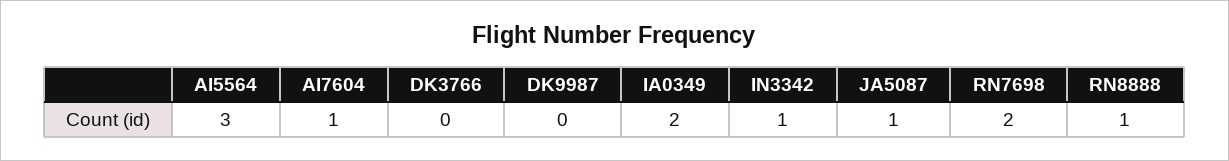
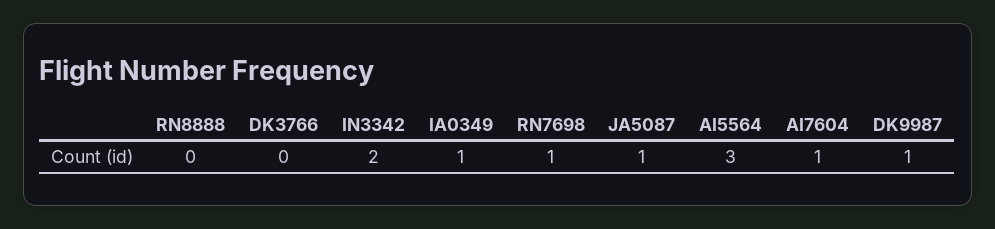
DK9987: 0 -> 1
IA0349: 2 -> 1
IN3342: 1 -> 2
RN7698: 2 -> 1
RN8888: 1 -> 0

